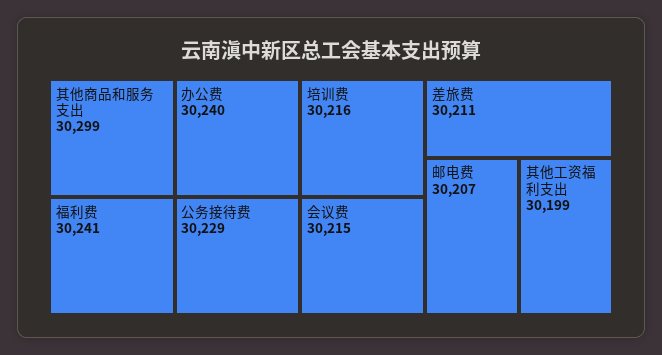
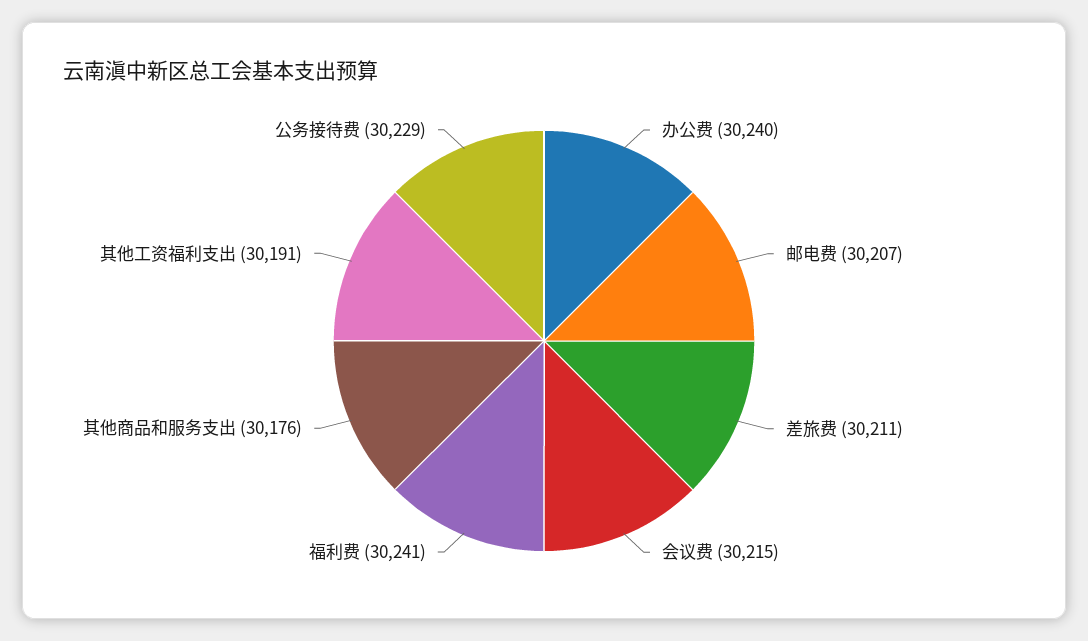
其他商品和服务支出: 30299 -> 30176
培训费: 30216 -> none
其他工资福利支出: 30199 -> 30191

